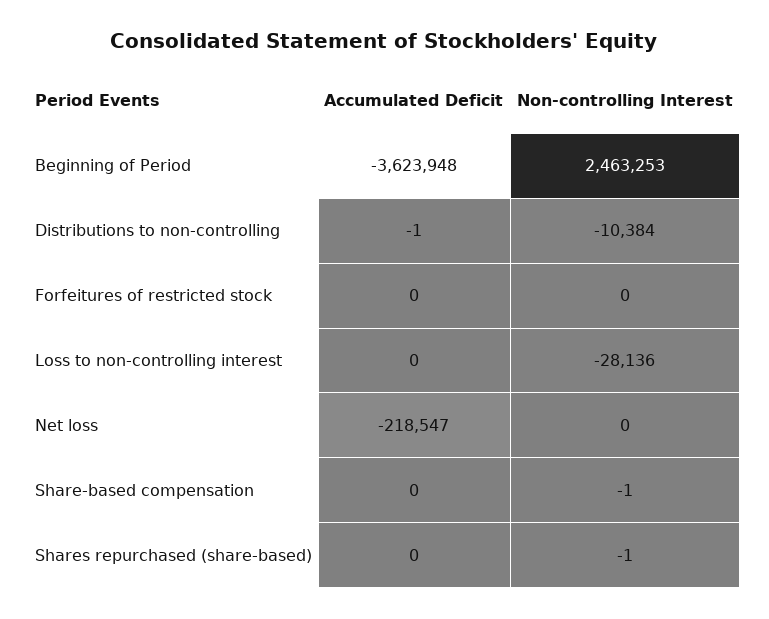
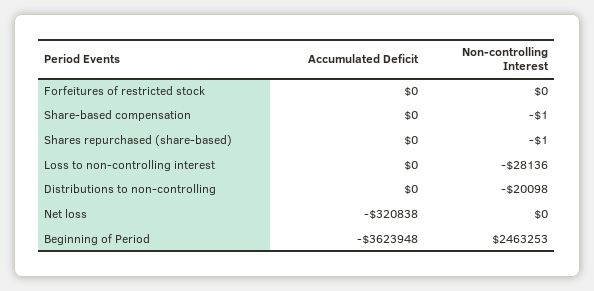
Accumulated Deficit, Distributions to non-controlling: -1 -> 0
Non-controlling Interest, Distributions to non-controlling: -10384 -> -20098
Accumulated Deficit, Net loss: -218547 -> -320838

